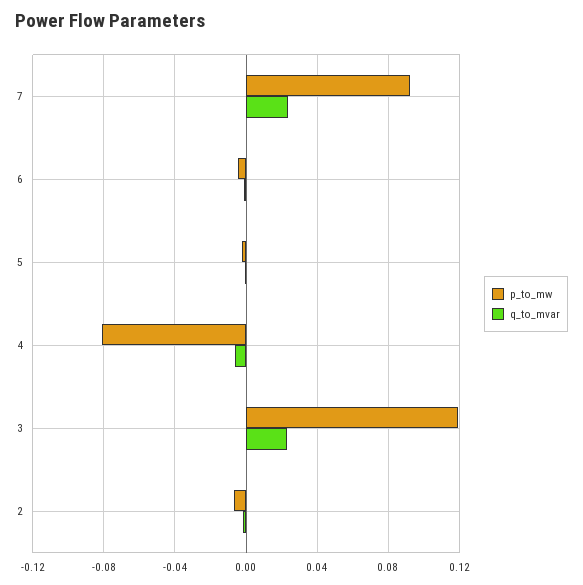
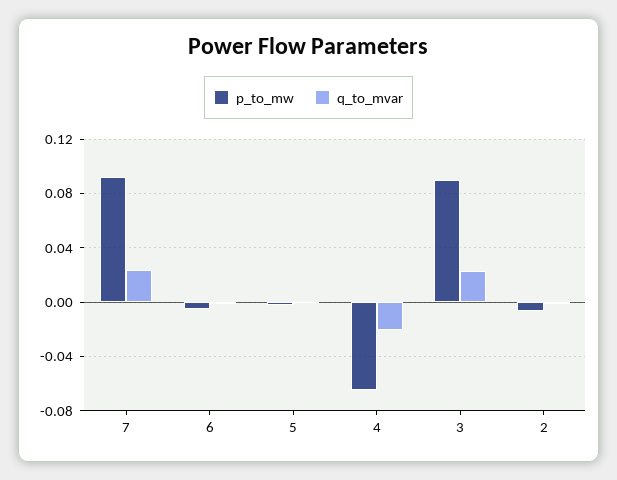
p_to_mw, 4: -0.08 -> -0.065
q_to_mvar, 4: -0.005 -> -0.02
p_to_mw, 3: 0.12 -> 0.09

